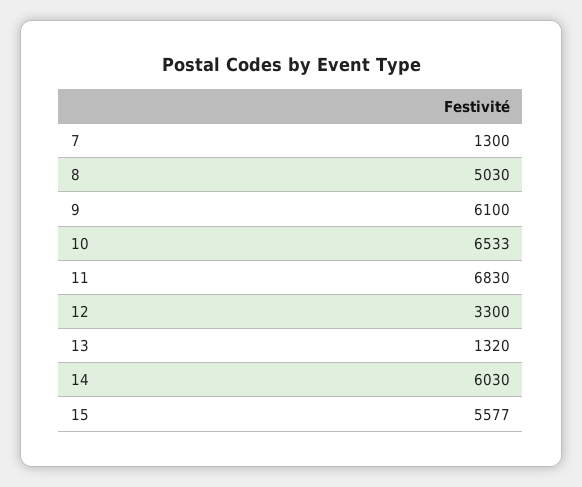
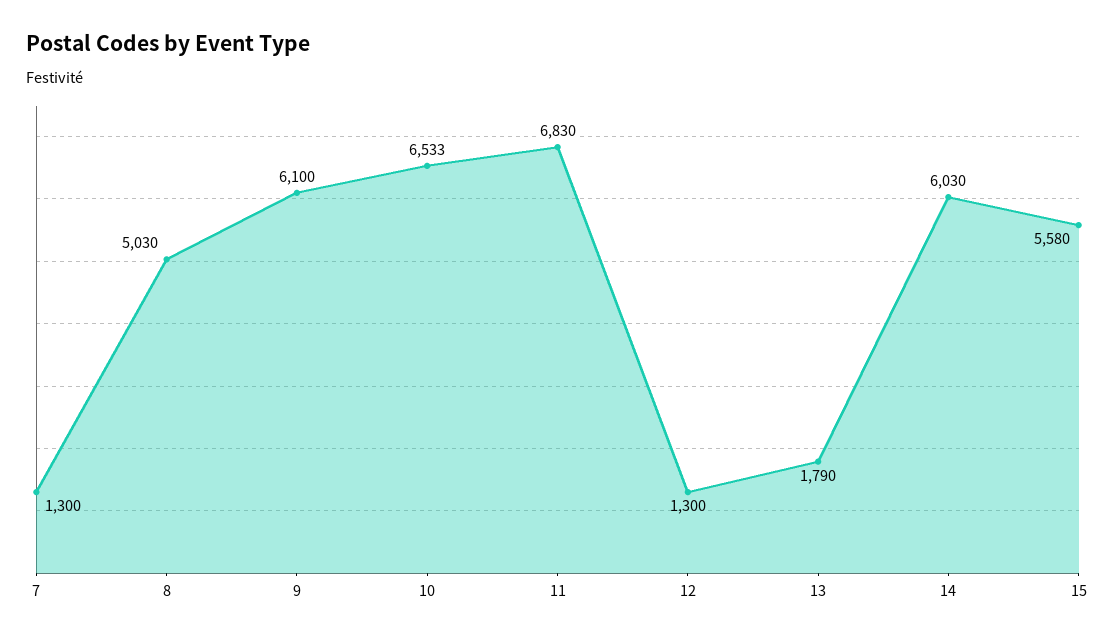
12: 3300 -> 1300
13: 1320 -> 1790
15: 5577 -> 5580

